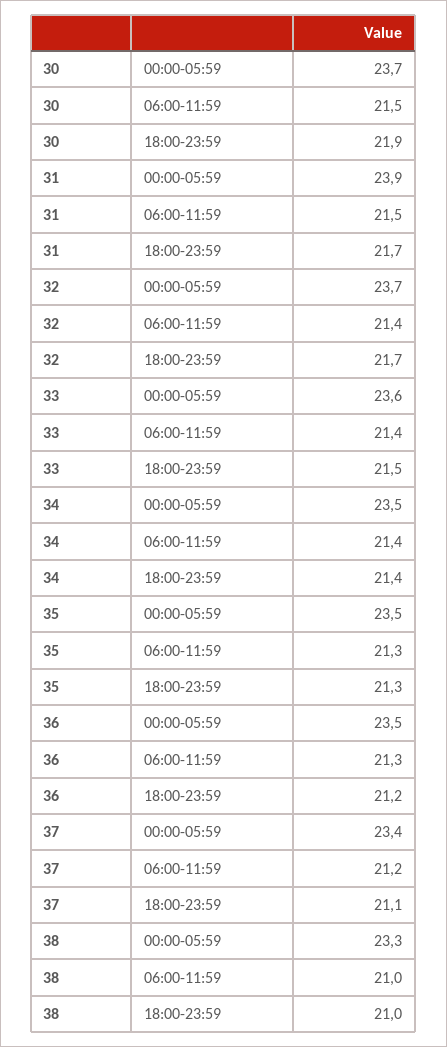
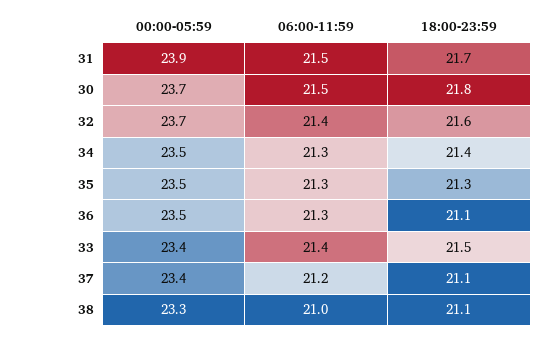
30, 18:00-23:59: 21.9 -> 21.8
32, 18:00-23:59: 21.7 -> 21.6
33, 00:00-05:59: 23.6 -> 23.4
34, 06:00-11:59: 21.4 -> 21.3
36, 18:00-23:59: 21.2 -> 21.1
38, 18:00-23:59: 21 -> 21.1

